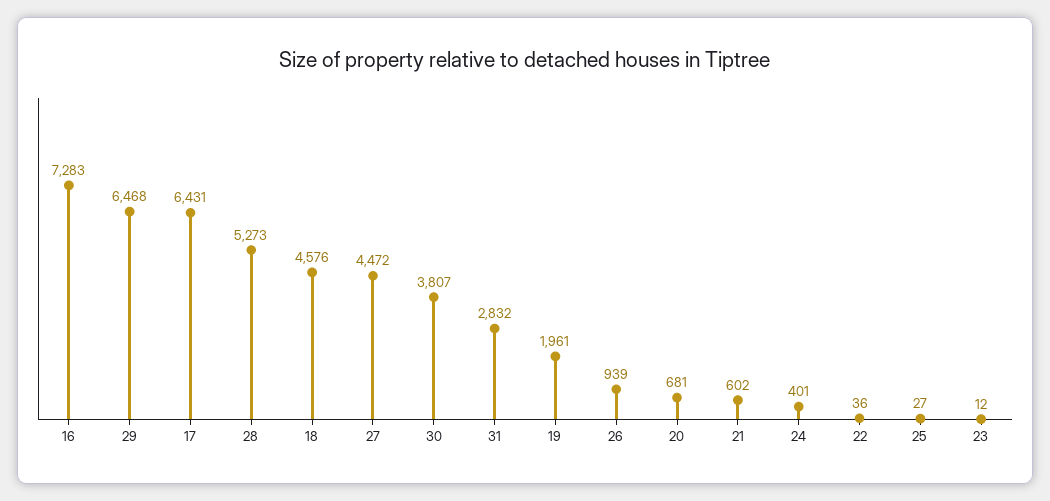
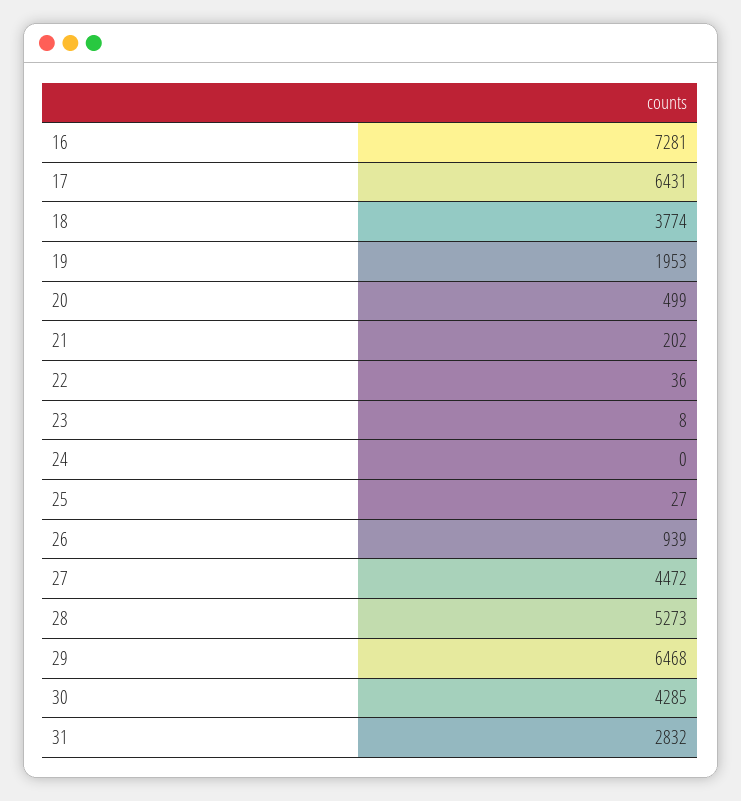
16: 7283 -> 7281
18: 4576 -> 3774
30: 3807 -> 4285
19: 1961 -> 1953
20: 681 -> 499
21: 602 -> 202
24: 401 -> 0
23: 12 -> 8

